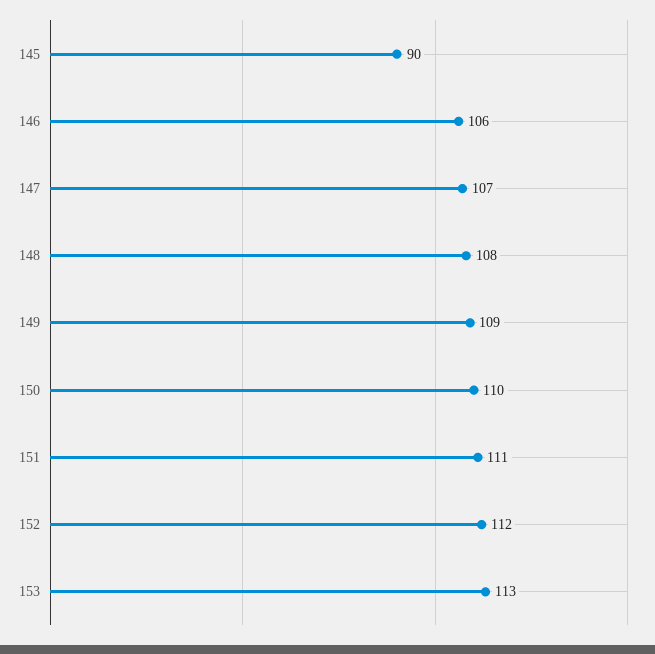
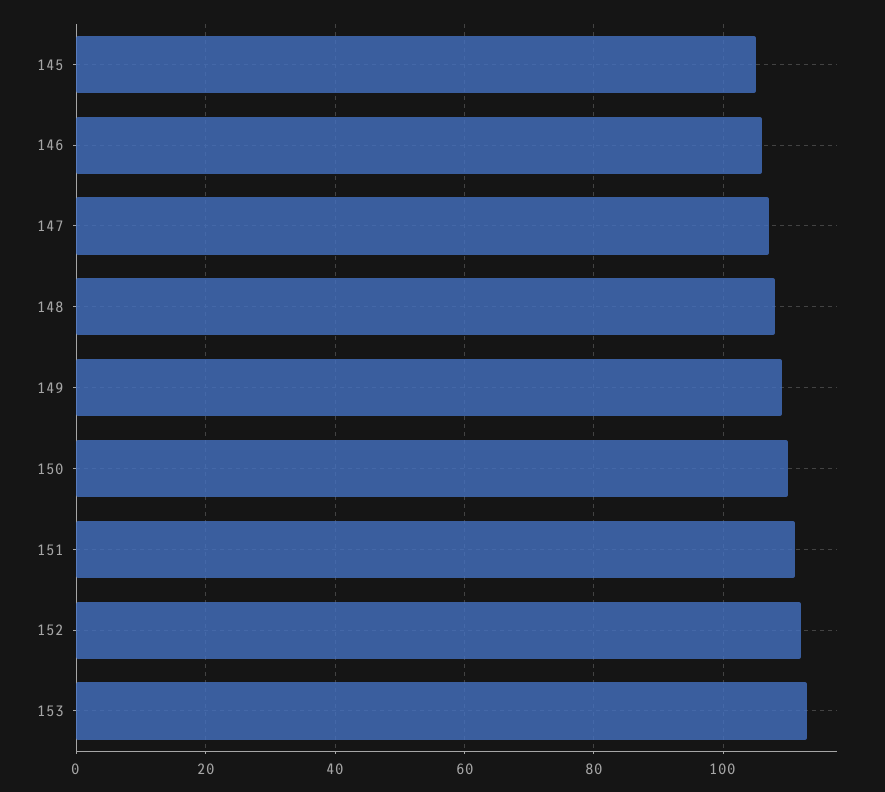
145: 90 -> 105

